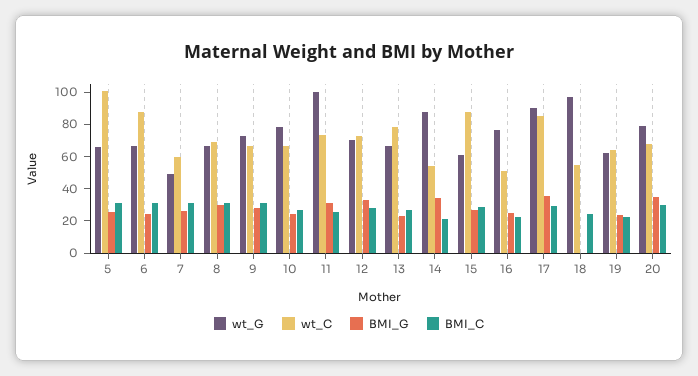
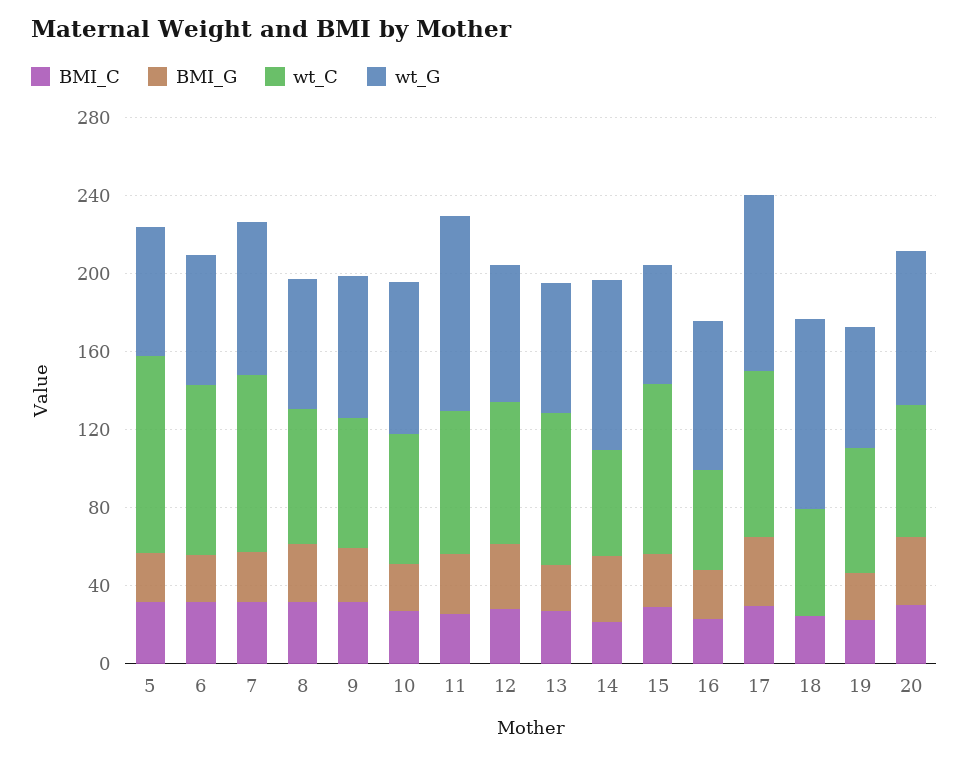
wt_G, 7: 50 -> 80
wt_C, 7: 60 -> 90

